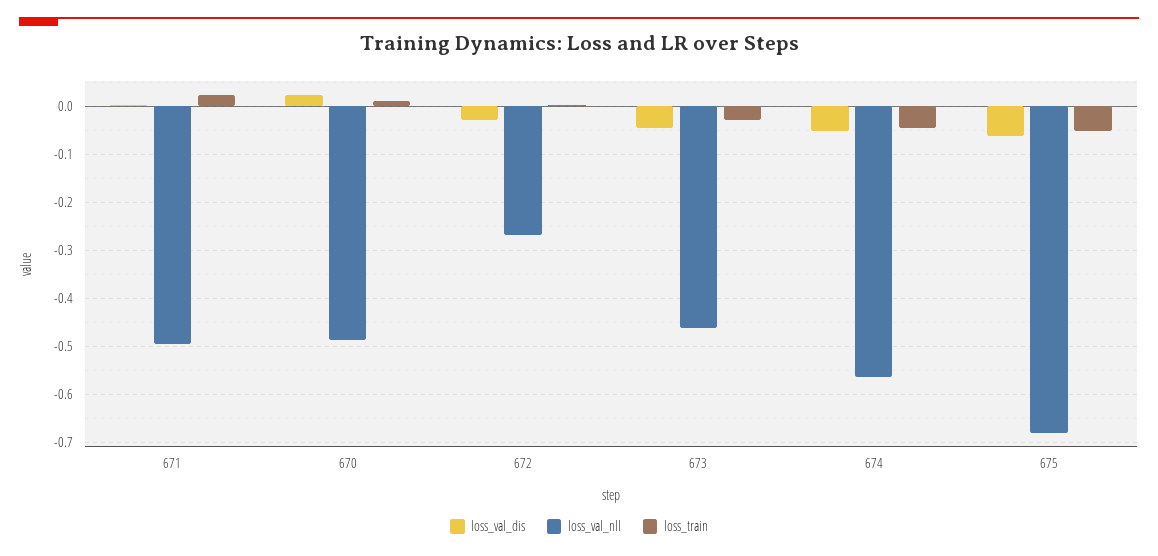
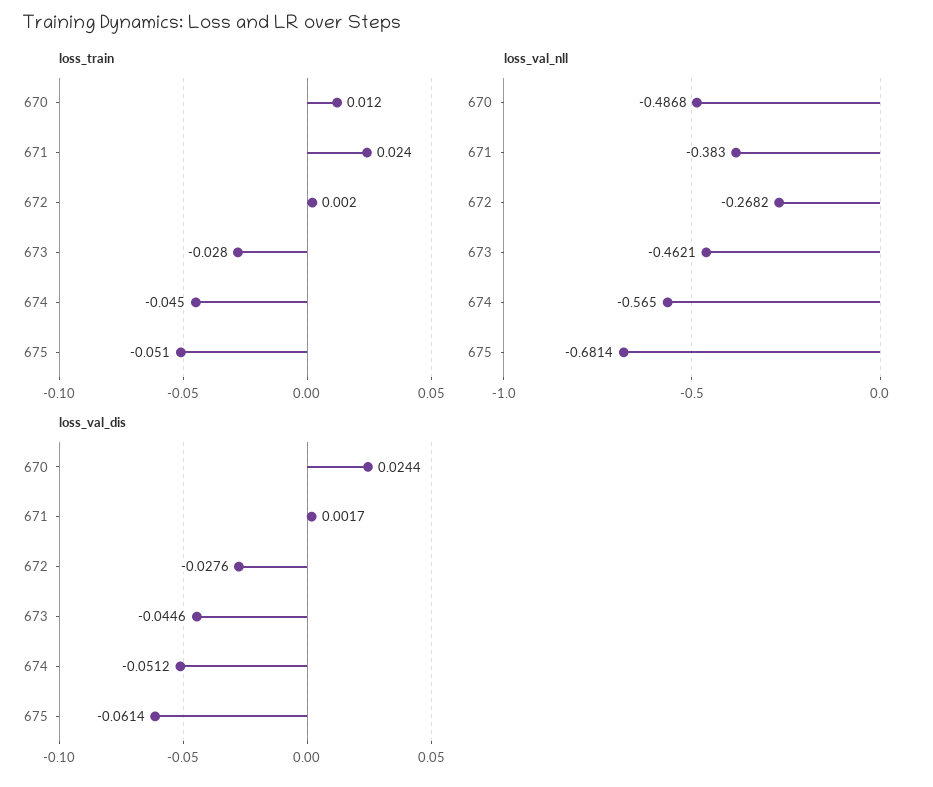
loss_val_nll, 671: -0.5 -> -0.383

